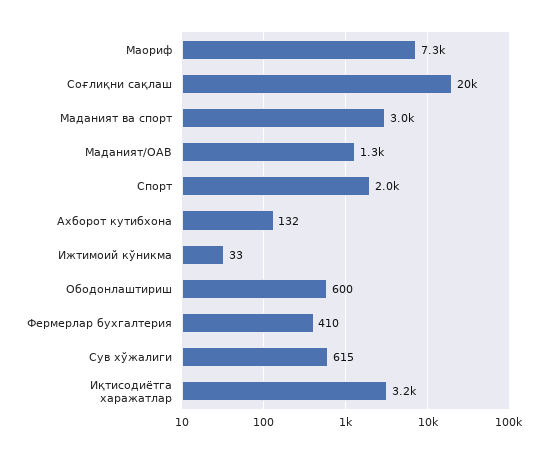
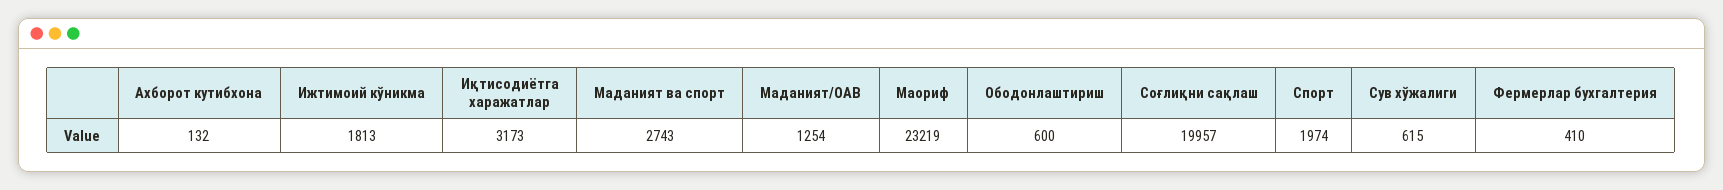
Маориф: 7300 -> 23219
Маданият ва спорт: 3000 -> 2743
Ижтимоий кўникма: 33 -> 1813

